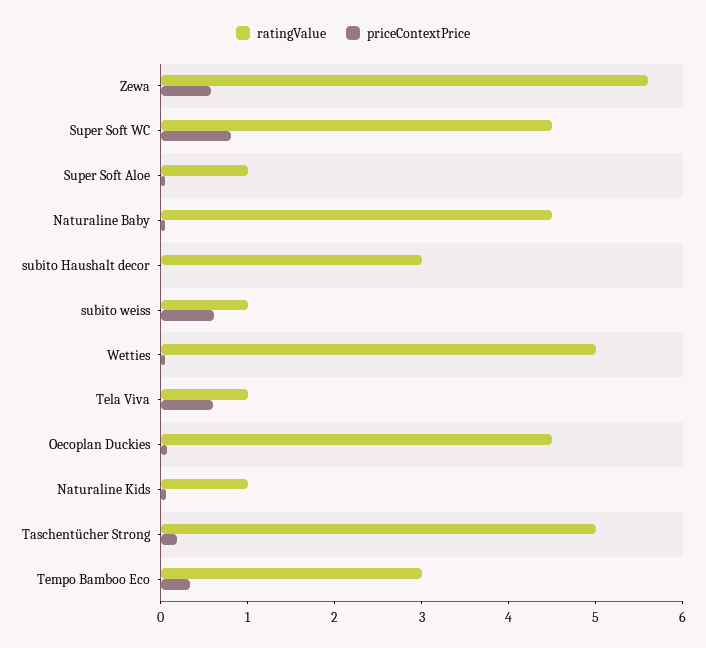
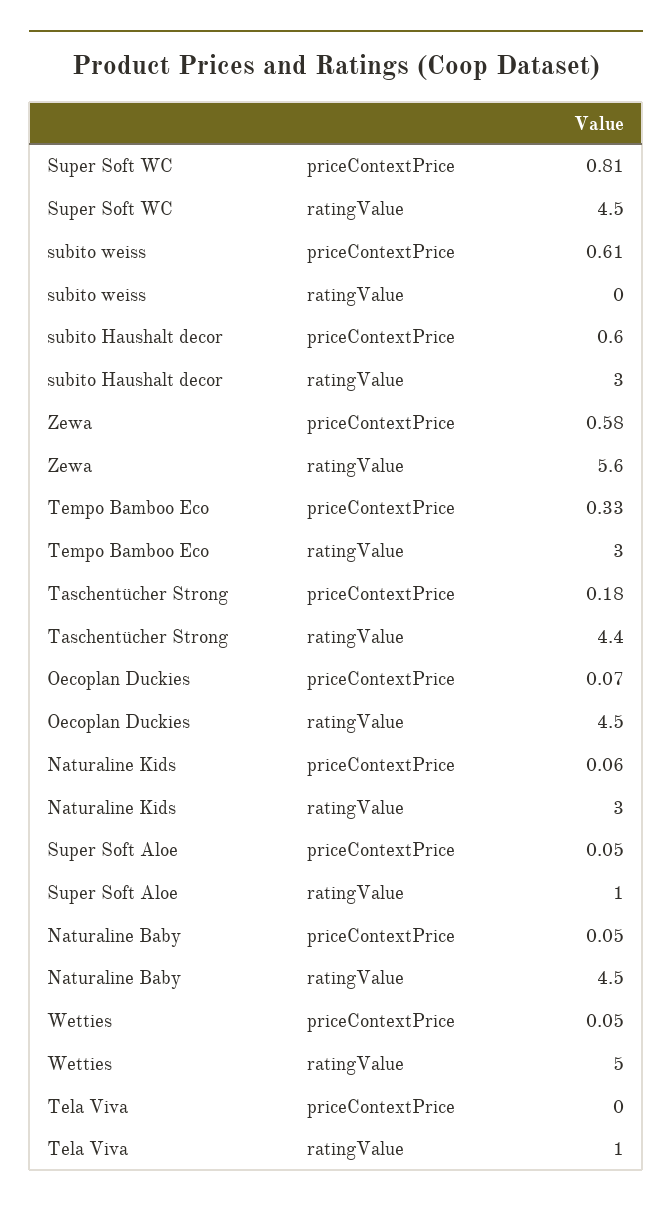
priceContextPrice, subito Haushalt decor: 0 -> 0.6
ratingValue, subito weiss: 1 -> 0
priceContextPrice, Tela Viva: 0.6 -> 0
ratingValue, Naturaline Kids: 1 -> 3
ratingValue, Taschentücher Strong: 5 -> 4.4

